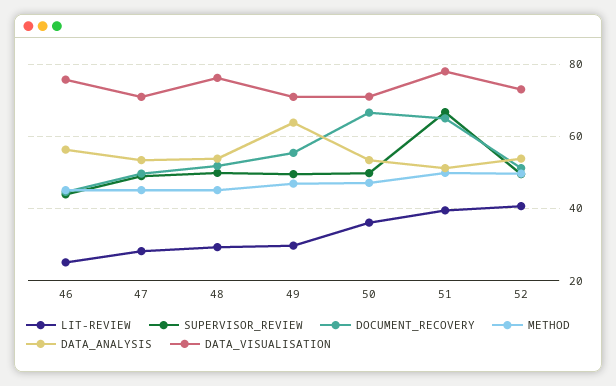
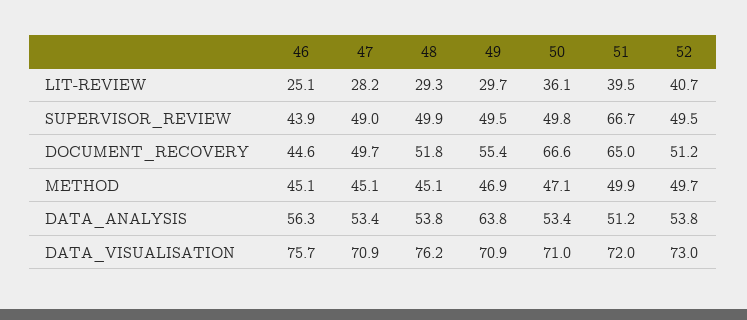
DATA_VISUALISATION, 51: 78 -> 72

